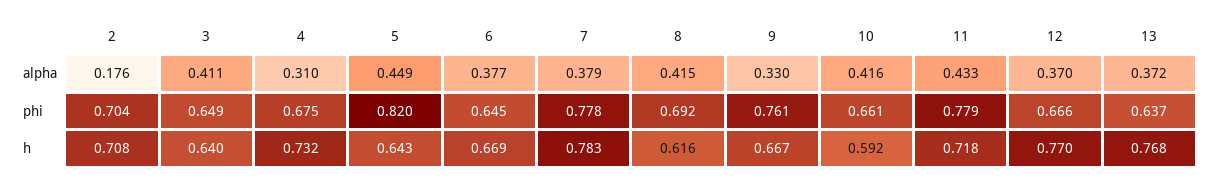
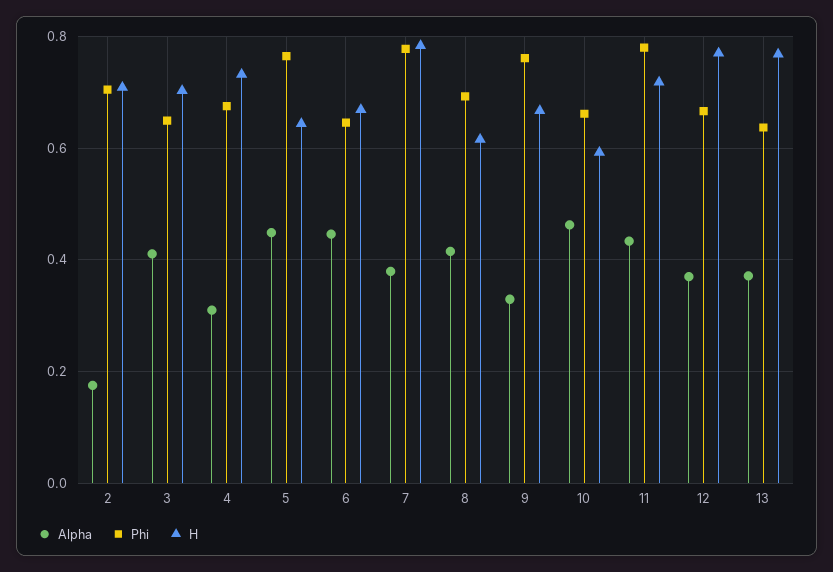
alpha, 6: 0.377 -> 0.44
alpha, 10: 0.416 -> 0.46
phi, 5: 0.82 -> 0.76
h, 3: 0.64 -> 0.7

